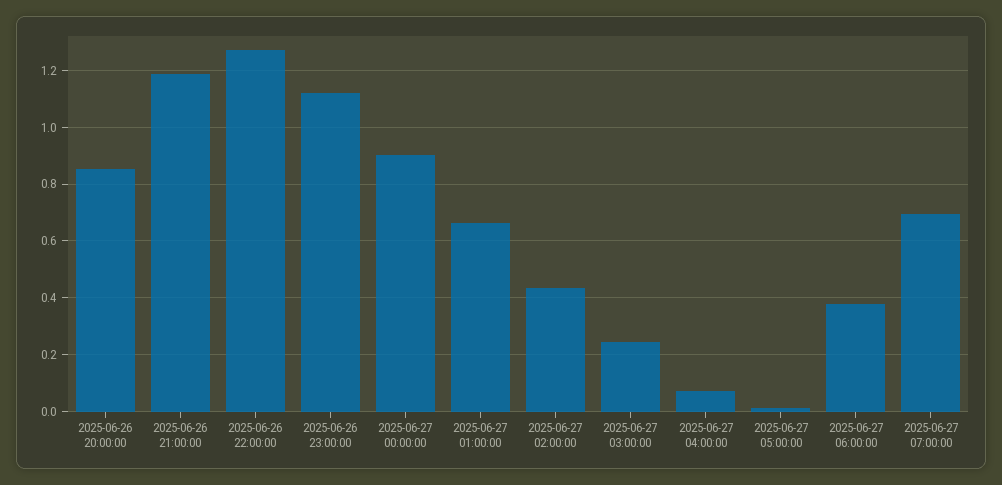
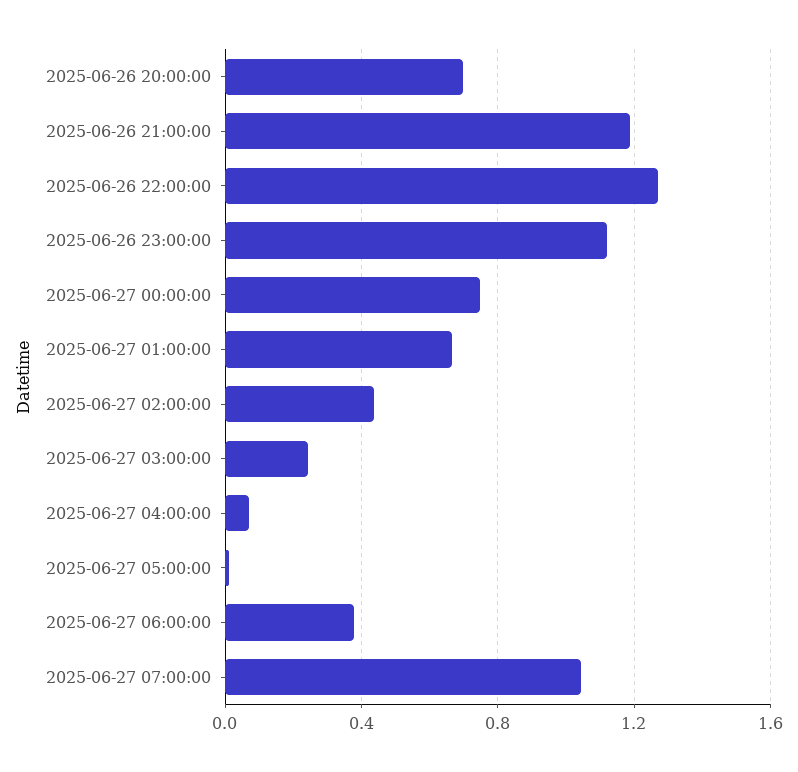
2025-06-26 20:00:00: 0.85 -> 0.7
2025-06-27 00:00:00: 0.9 -> 0.75
2025-06-27 07:00:00: 0.7 -> 1.05

